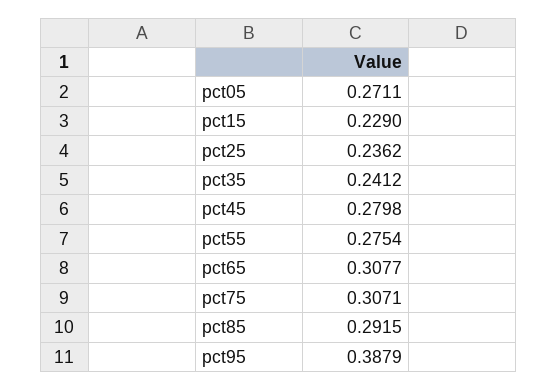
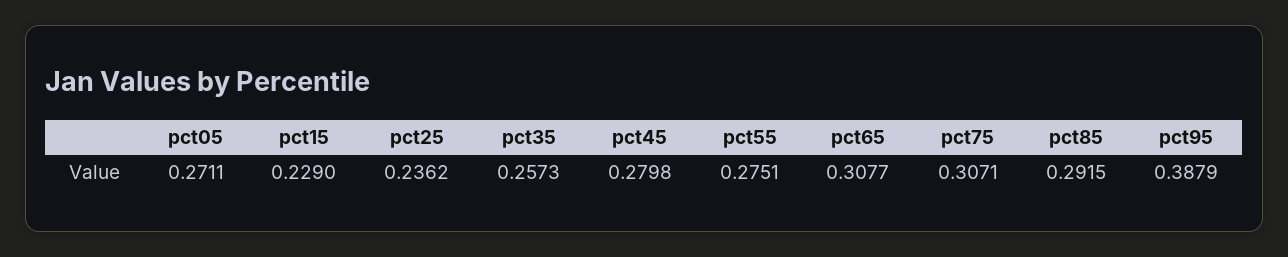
pct35: 0.2412 -> 0.2573
pct55: 0.2754 -> 0.2751

